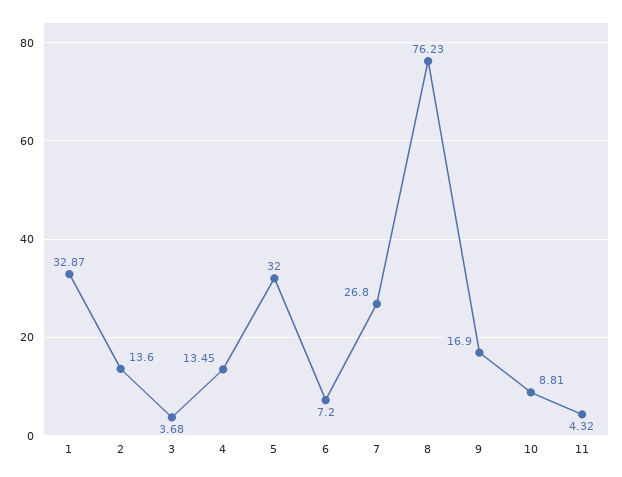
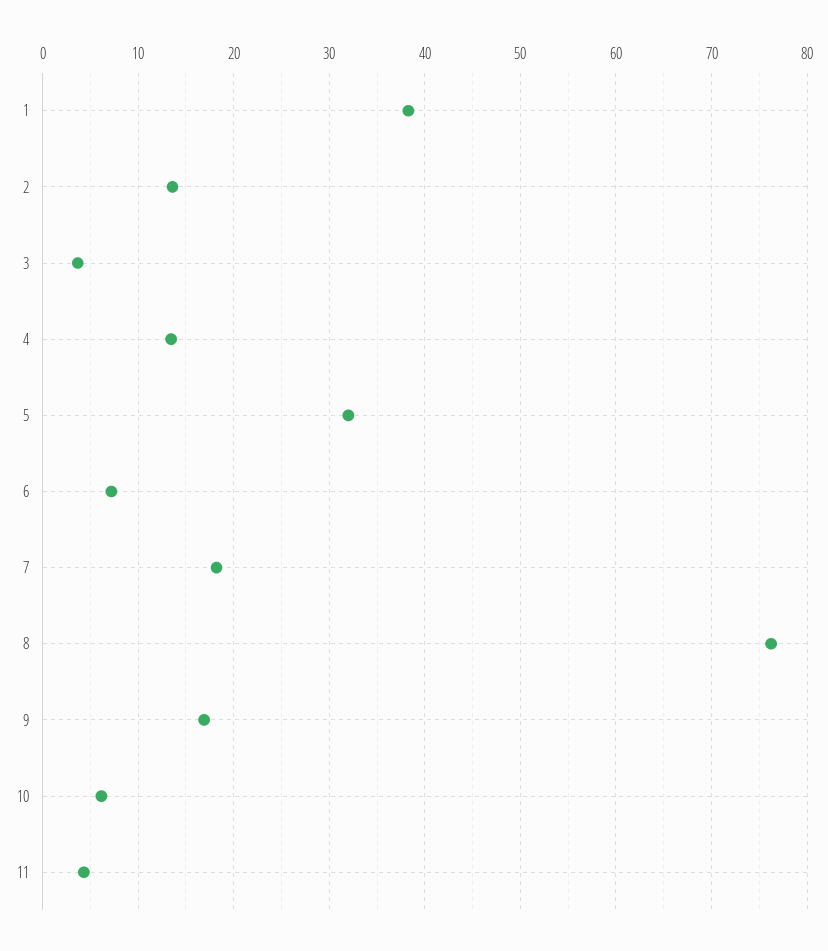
1: 32.87 -> 38
7: 26.8 -> 18
10: 8.81 -> 6

